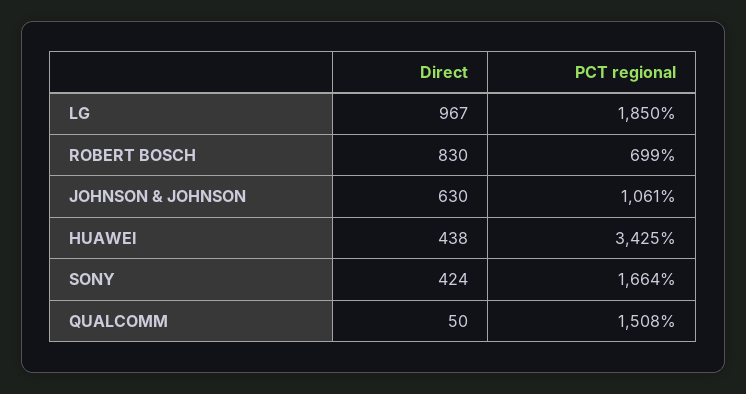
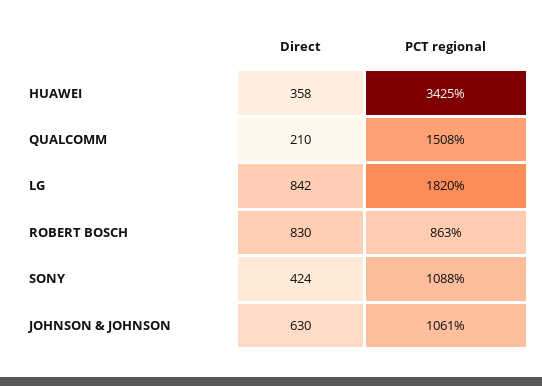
Direct, LG: 967 -> 842
PCT regional, LG: 1850 -> 1820
PCT regional, ROBERT BOSCH: 699 -> 863
Direct, HUAWEI: 438 -> 358
PCT regional, SONY: 1664 -> 1088
Direct, QUALCOMM: 50 -> 210

